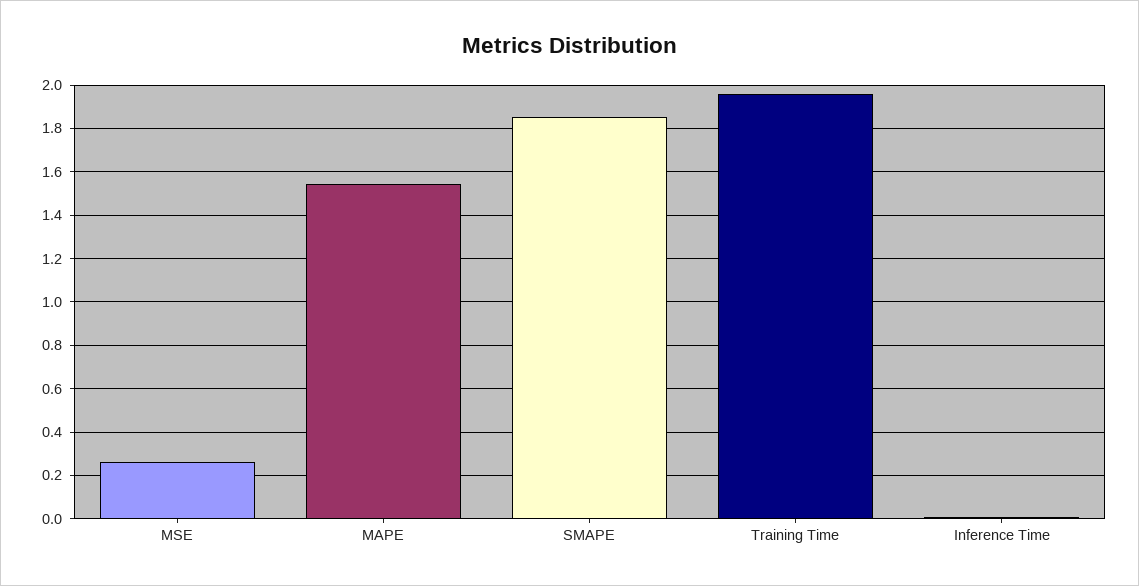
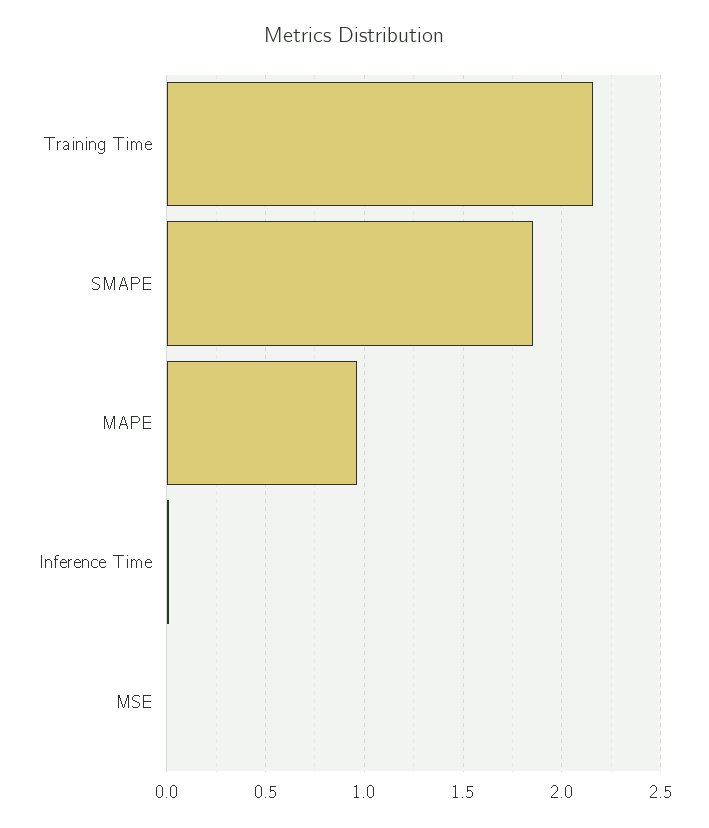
MSE: 0.25 -> 0
MAPE: 1.55 -> 0.95
Training Time: 1.95 -> 2.15

